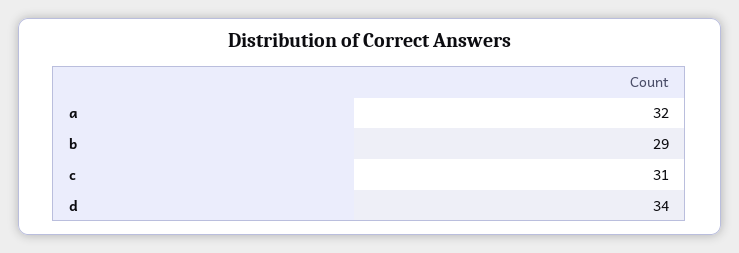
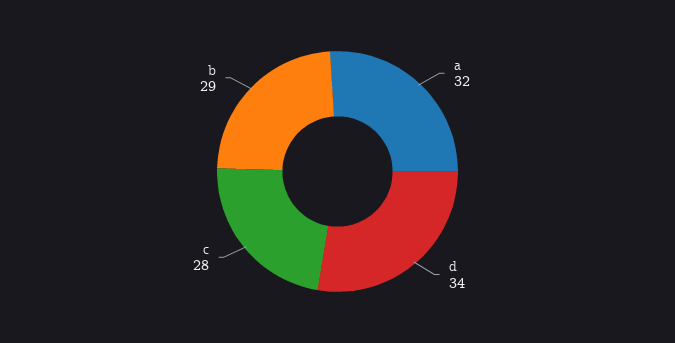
c: 31 -> 28

